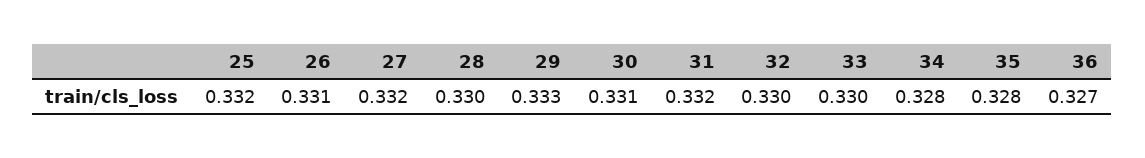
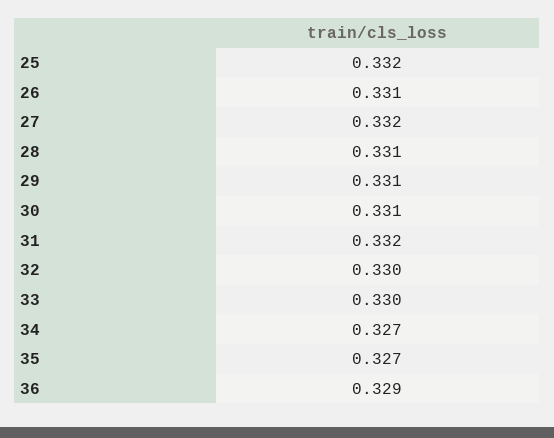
28: 0.33 -> 0.331
29: 0.333 -> 0.331
34: 0.328 -> 0.327
35: 0.328 -> 0.327
36: 0.327 -> 0.329

